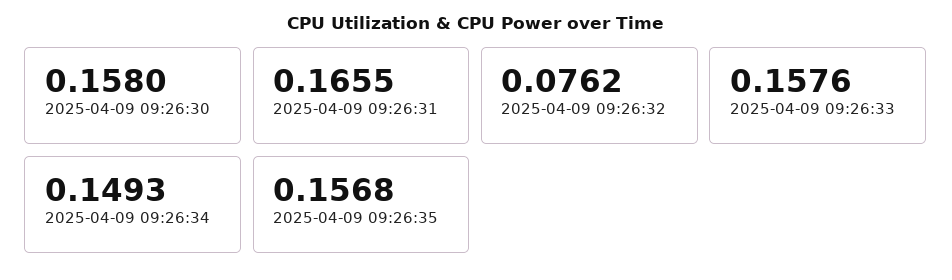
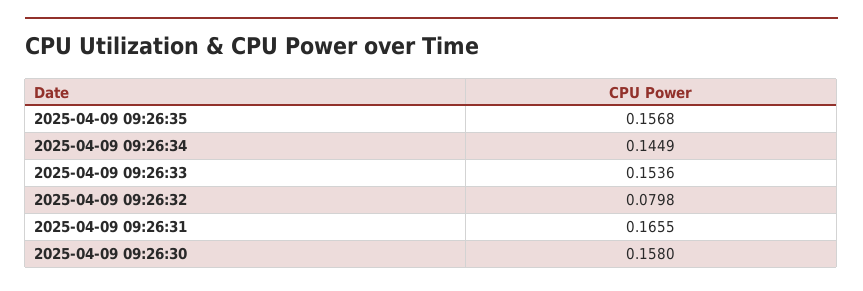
2025-04-09 09:26:32: 0.0762 -> 0.0798
2025-04-09 09:26:33: 0.1576 -> 0.1536
2025-04-09 09:26:34: 0.1493 -> 0.1449

